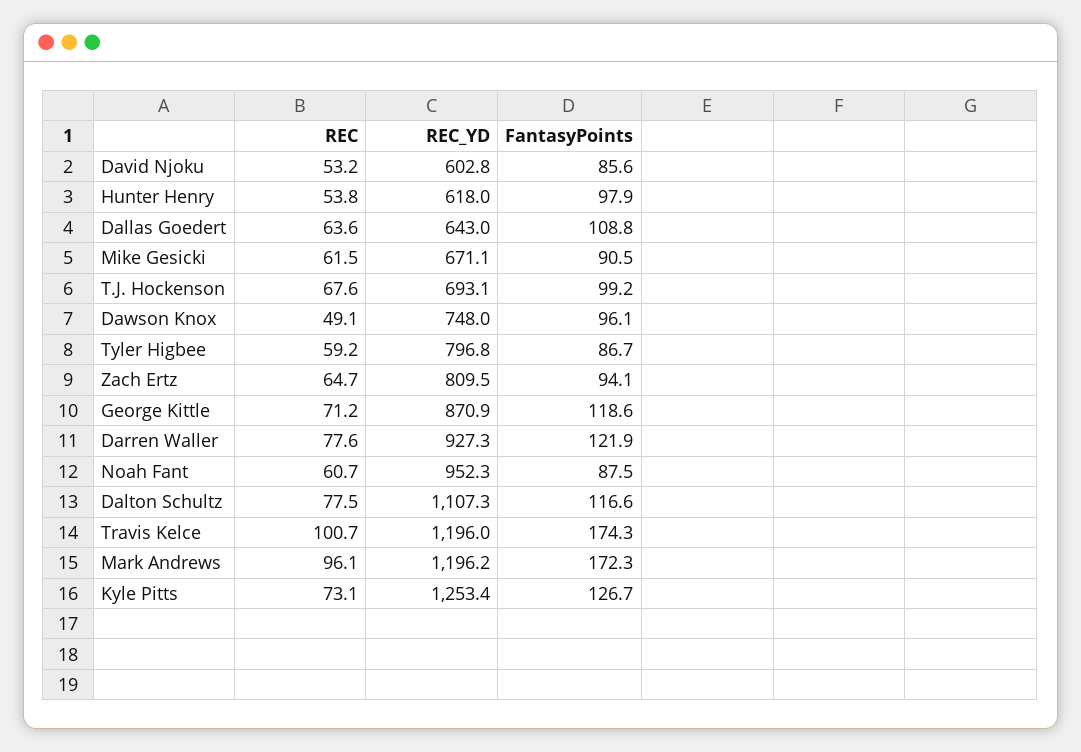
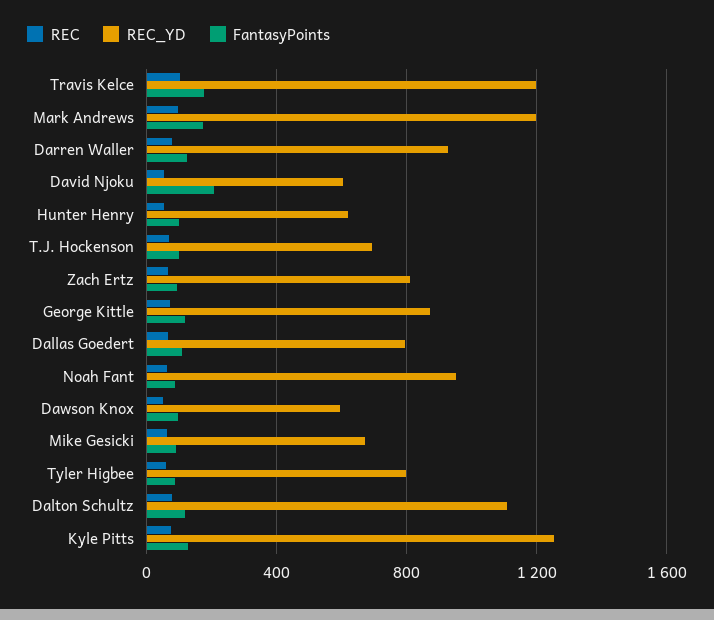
FantasyPoints, David Njoku: 85.6 -> 200
REC_YD, Dallas Goedert: 643 -> 800
REC_YD, Dawson Knox: 748 -> 600

